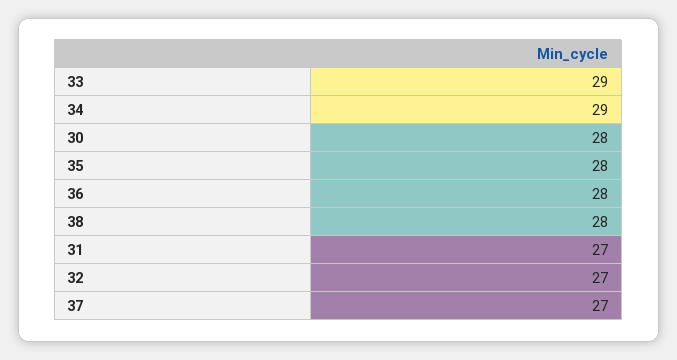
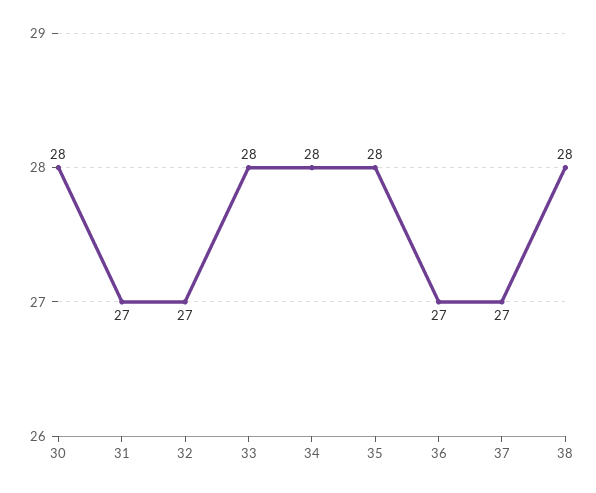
33: 29 -> 28
34: 29 -> 28
36: 28 -> 27

